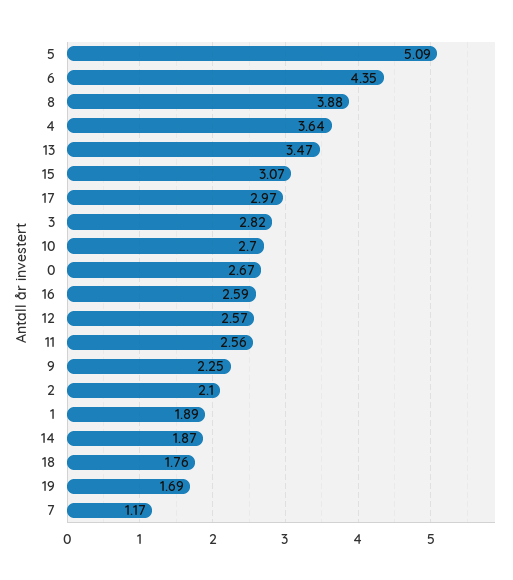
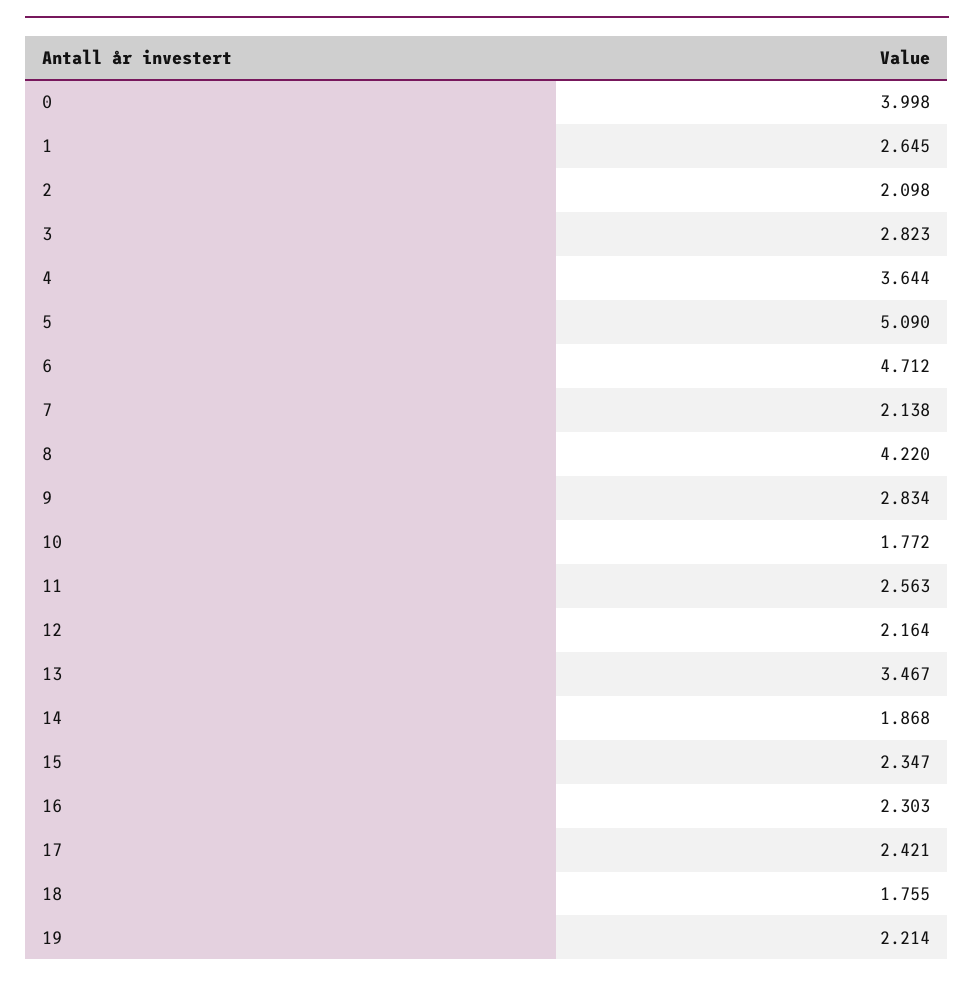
6: 4.35 -> 4.712
8: 3.88 -> 4.22
15: 3.07 -> 2.347
17: 2.97 -> 2.421
10: 2.7 -> 1.772
0: 2.67 -> 3.998
16: 2.59 -> 2.303
12: 2.57 -> 2.164
9: 2.25 -> 2.834
1: 1.89 -> 2.645
19: 1.69 -> 2.214
7: 1.17 -> 2.138

